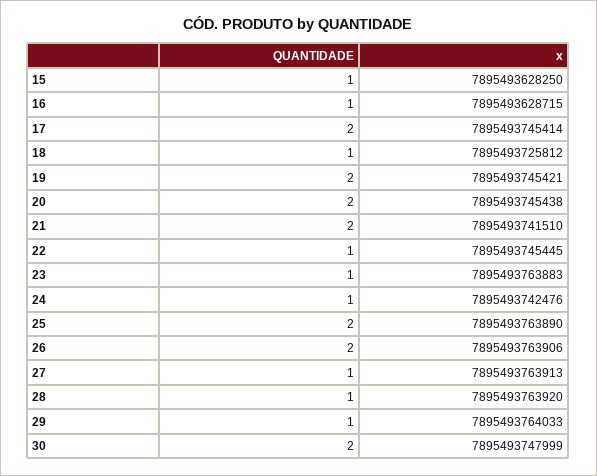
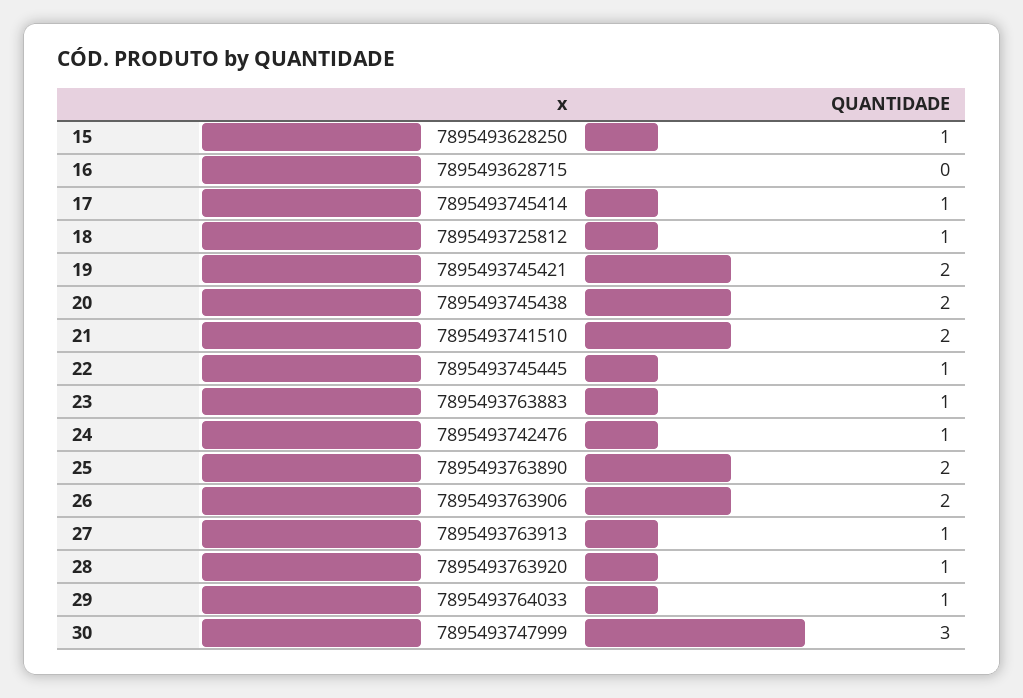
QUANTIDADE, 16: 1 -> 0
QUANTIDADE, 17: 2 -> 1
QUANTIDADE, 30: 2 -> 3

